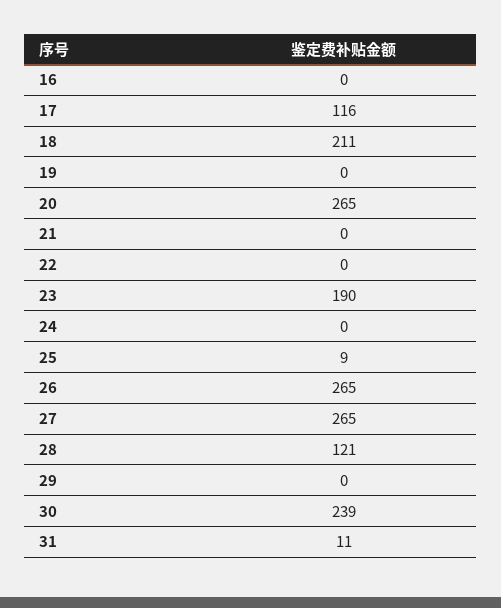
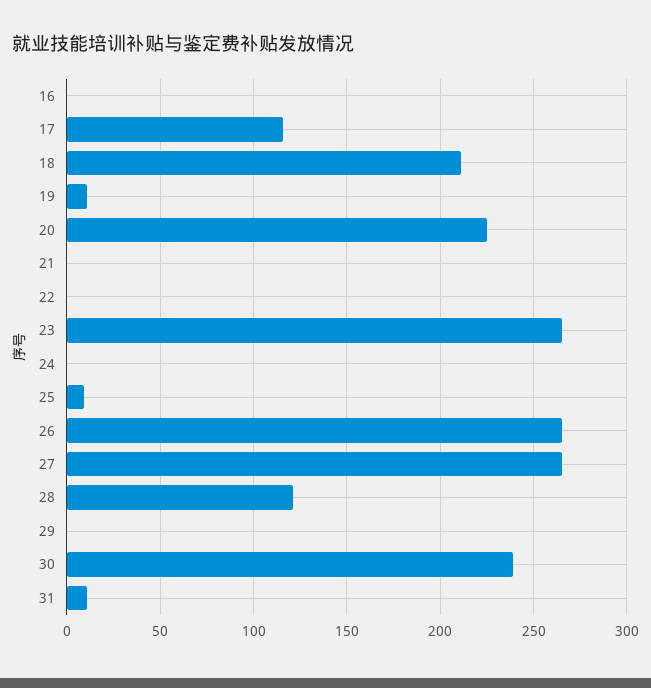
19: 0 -> 10
20: 265 -> 225
23: 190 -> 265

